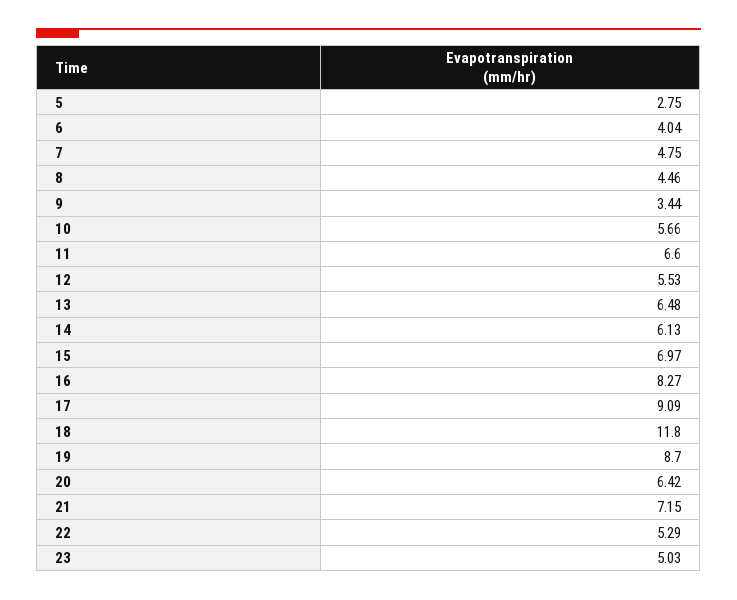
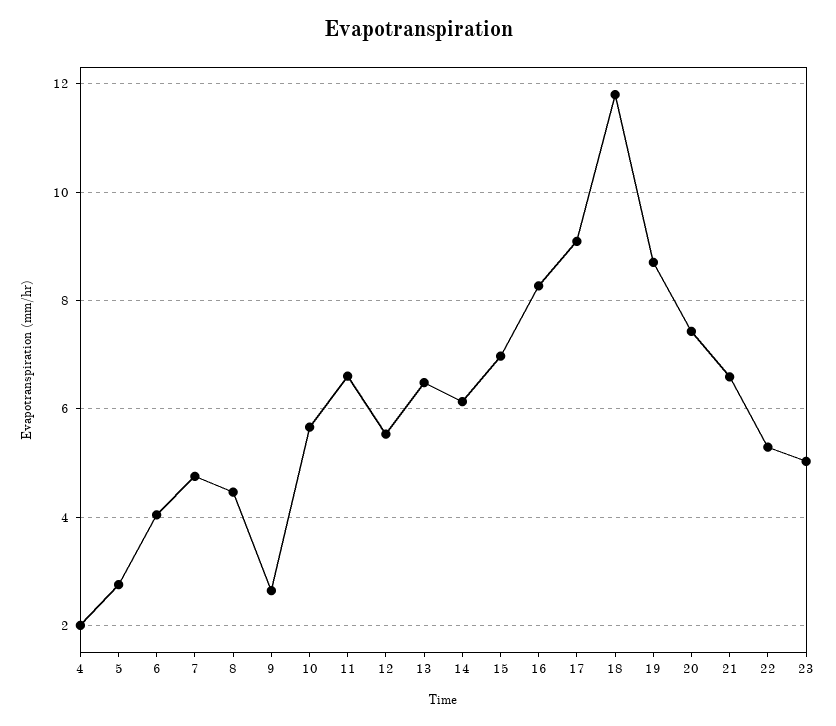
9: 3.44 -> 2.6
20: 6.42 -> 7.4
21: 7.15 -> 6.6
4: none -> 2

